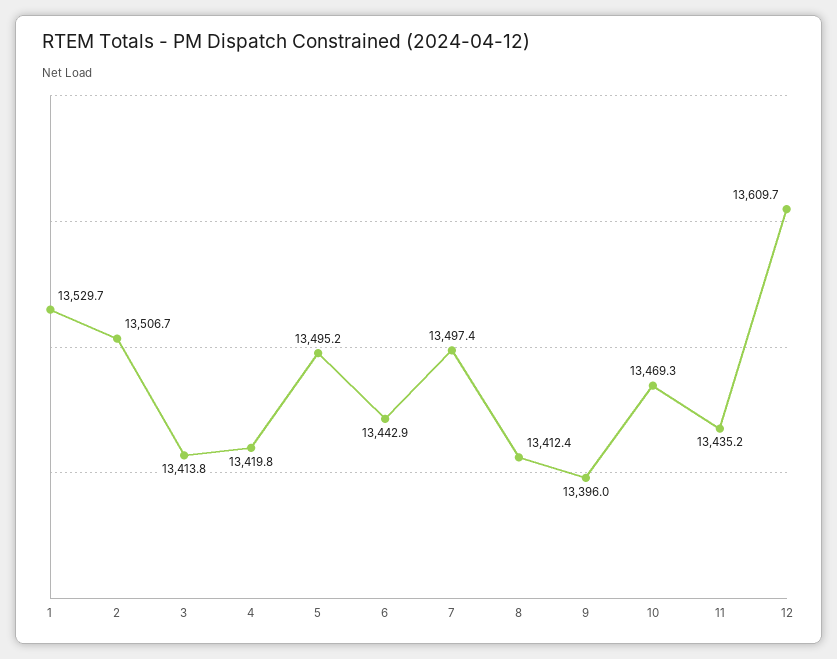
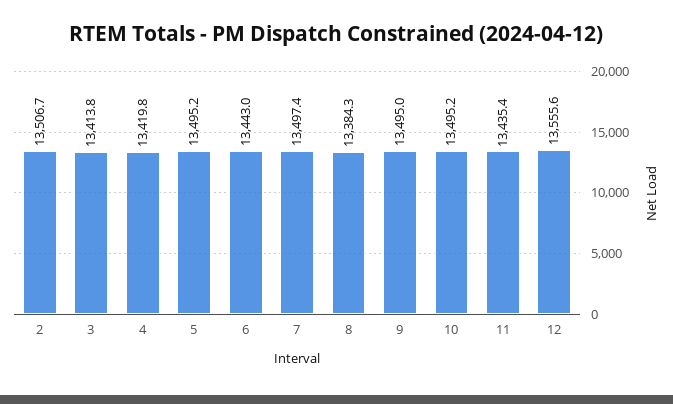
1: 13529.7 -> none
6: 13442.9 -> 13443
8: 13412.4 -> 13384.3
9: 13396 -> 13495
10: 13469.3 -> 13495.2
11: 13435.2 -> 13435.4
12: 13609.7 -> 13555.6

